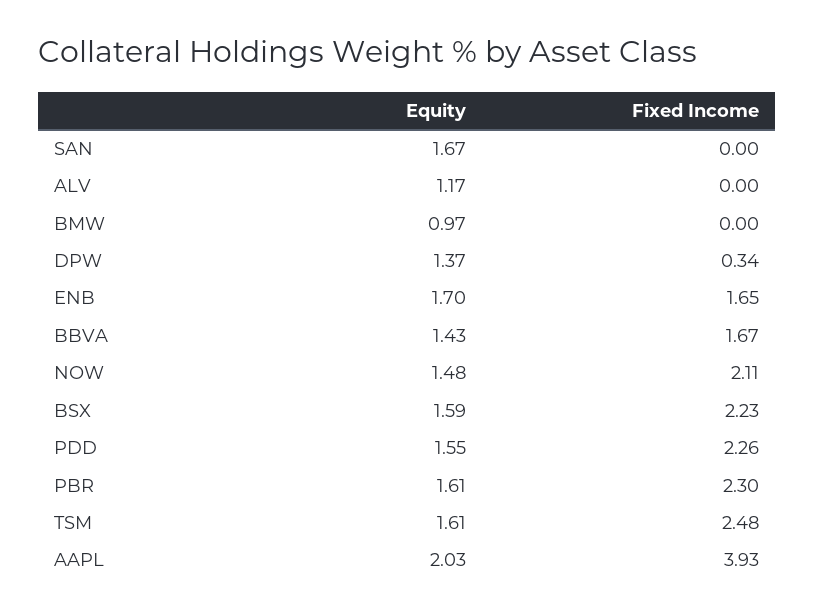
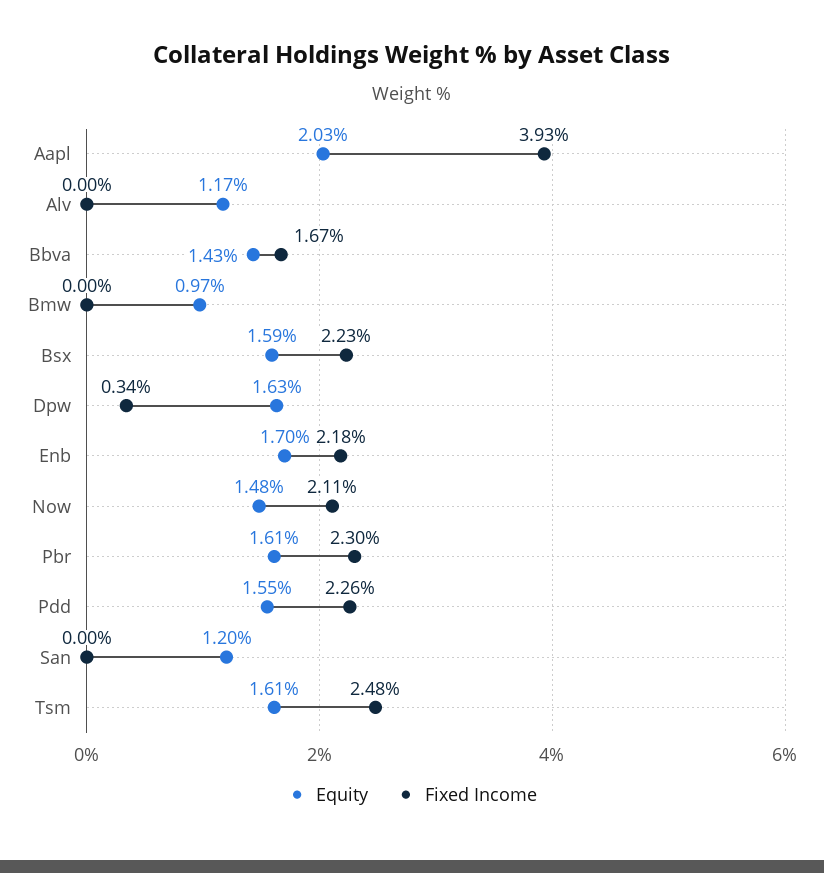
Equity, SAN: 1.67 -> 1.2
Equity, DPW: 1.37 -> 1.63
Fixed Income, ENB: 1.65 -> 2.18

